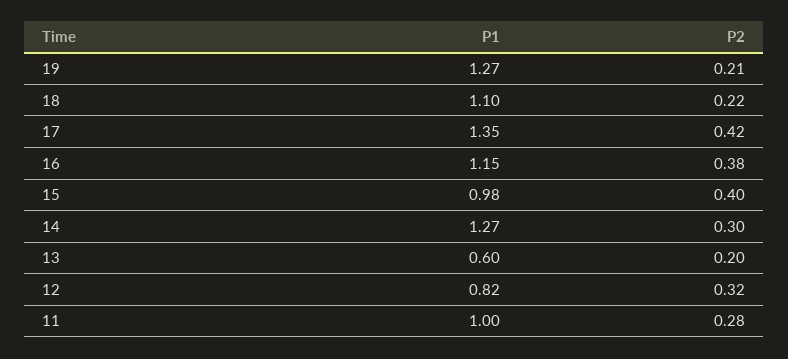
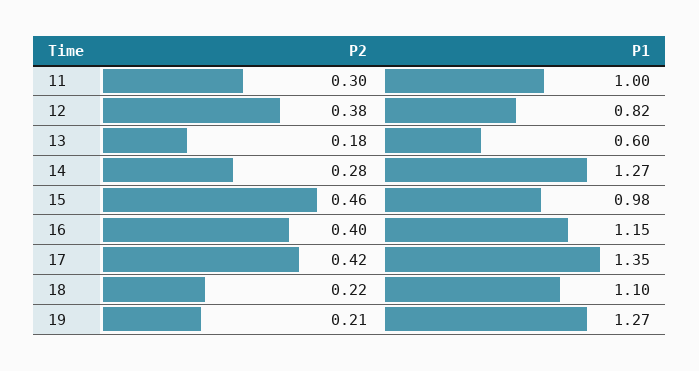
P2, 16: 0.38 -> 0.4
P2, 15: 0.4 -> 0.46
P2, 14: 0.3 -> 0.28
P2, 13: 0.2 -> 0.18
P2, 12: 0.32 -> 0.38
P2, 11: 0.28 -> 0.3

